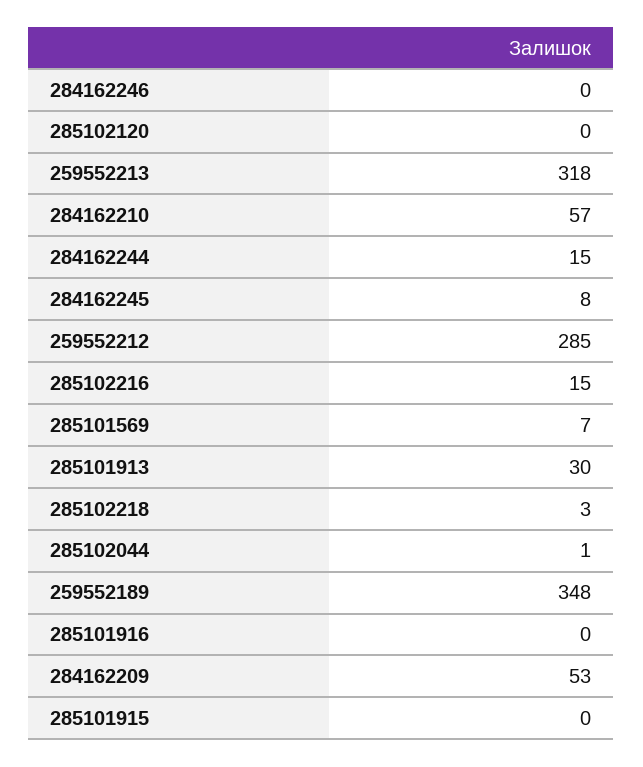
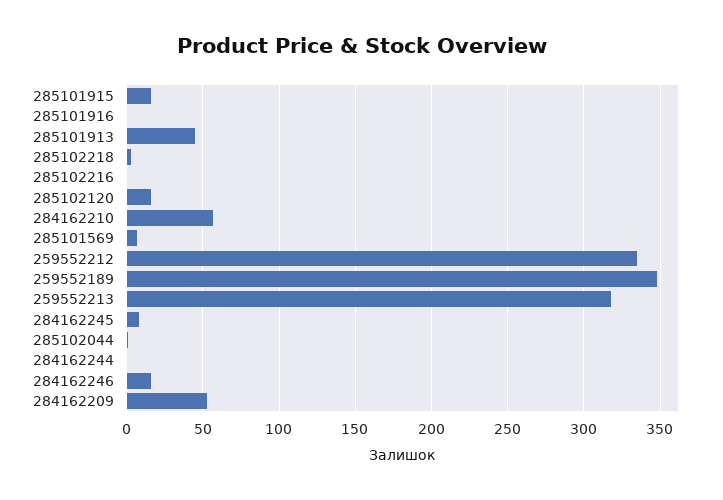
284162246: 0 -> 15
285102120: 0 -> 15
284162244: 15 -> 0
259552212: 285 -> 335
285102216: 15 -> 0
285101913: 30 -> 45
285101915: 0 -> 15

